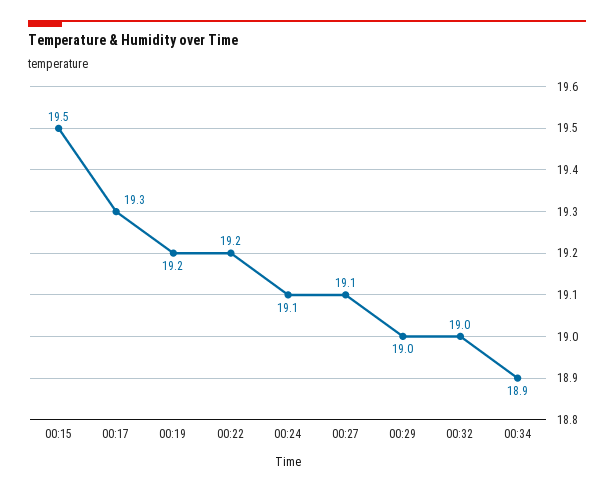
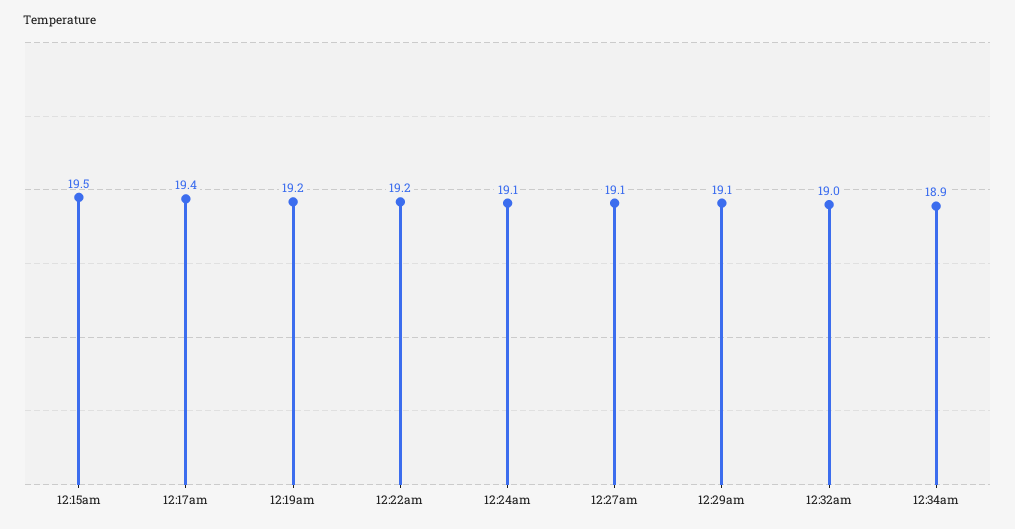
00:17: 19.3 -> 19.4
00:29: 19 -> 19.1

